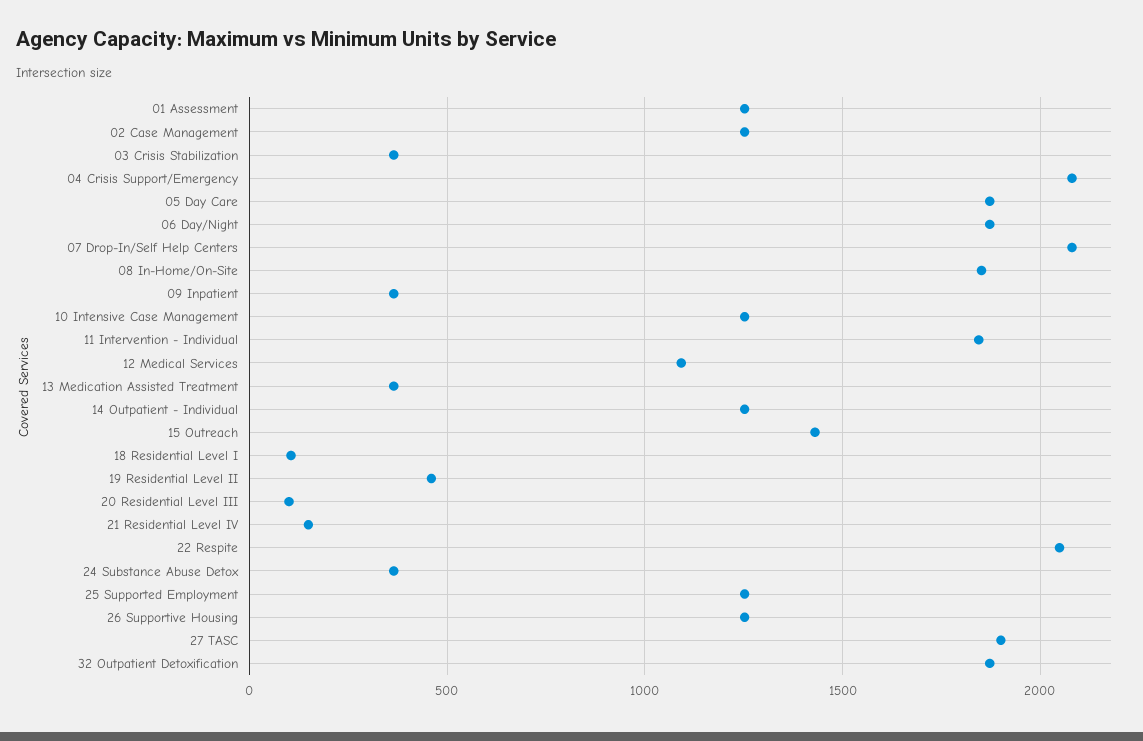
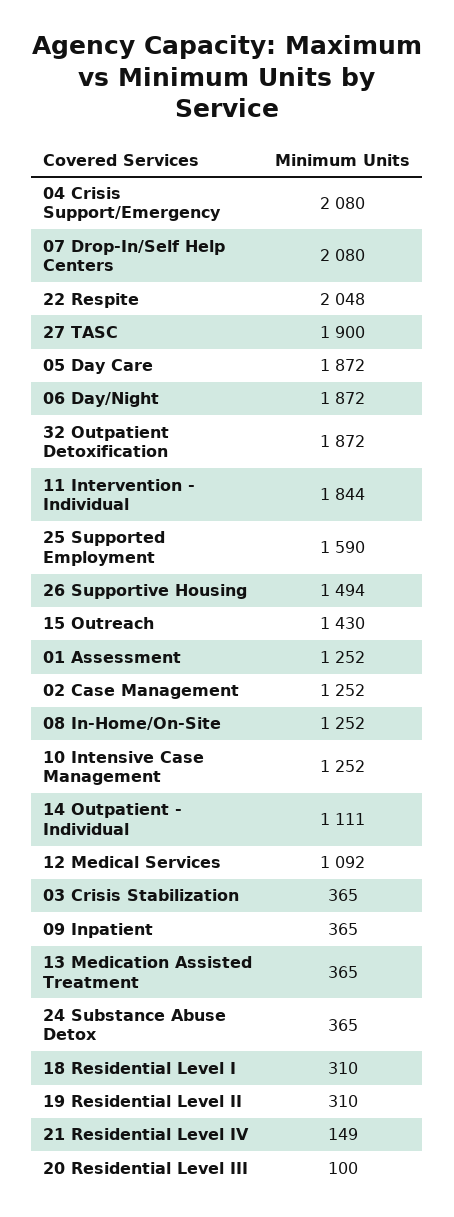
08 In-Home/On-Site: 1850 -> 1252
14 Outpatient - Individual: 1250 -> 1111
18 Residential Level I: 100 -> 310
19 Residential Level II: 450 -> 310
25 Supported Employment: 1250 -> 1590
26 Supportive Housing: 1250 -> 1494

